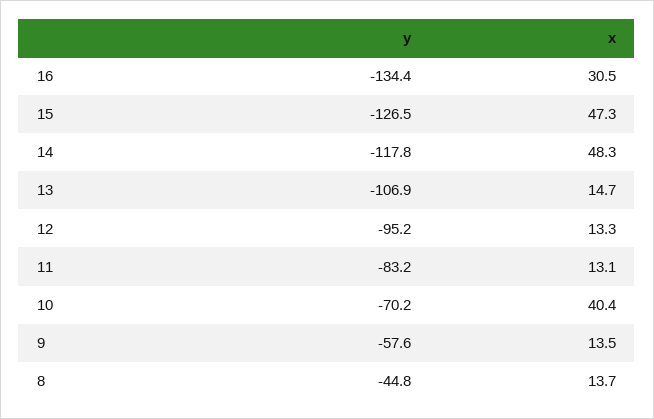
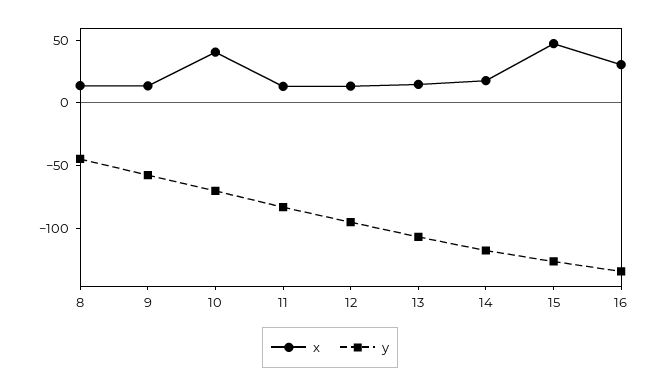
x, 14: 48.3 -> 20

